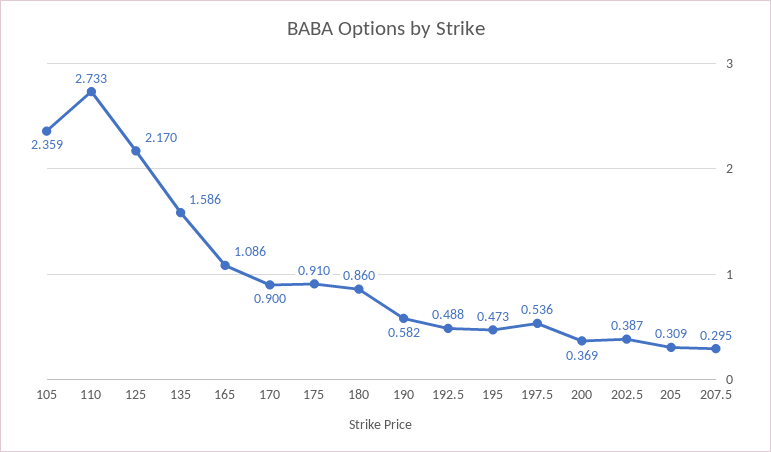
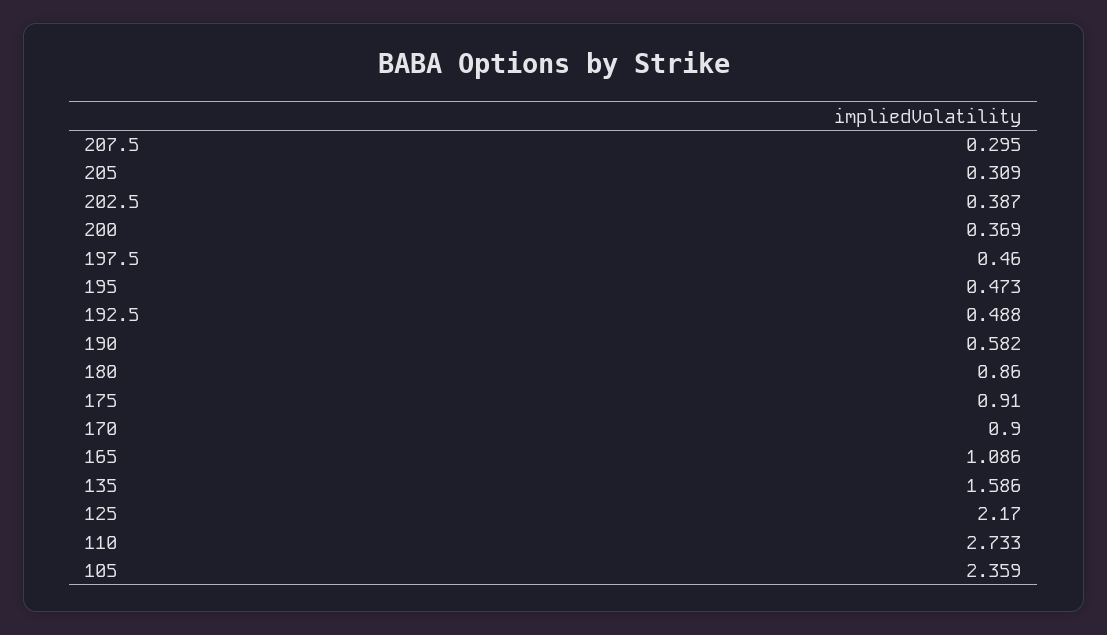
197.5: 0.536 -> 0.46

